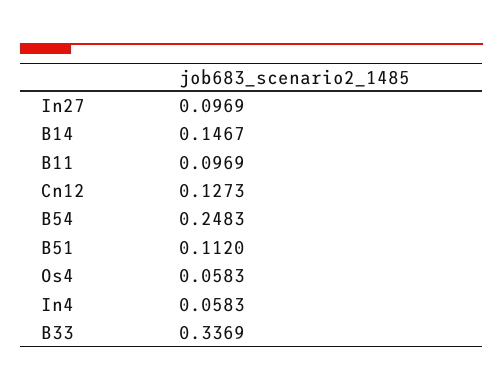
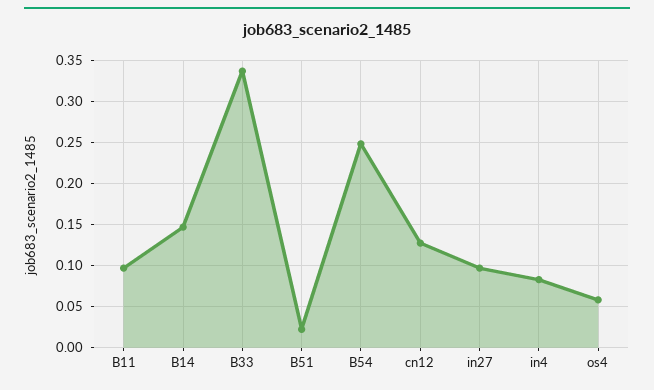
B51: 0.112 -> 0.02
In4: 0.0583 -> 0.08

